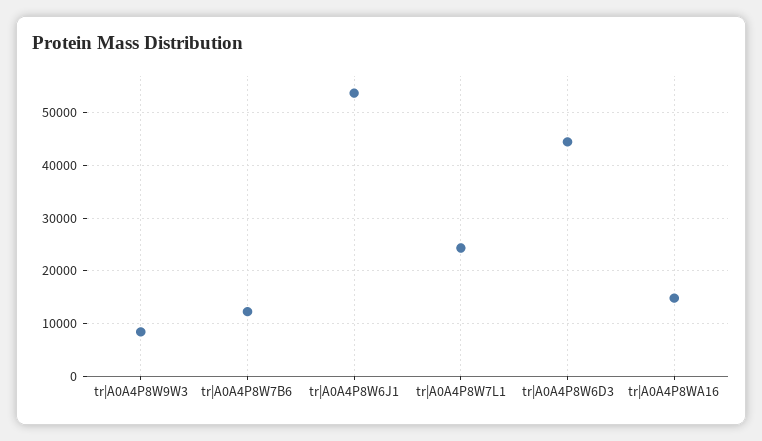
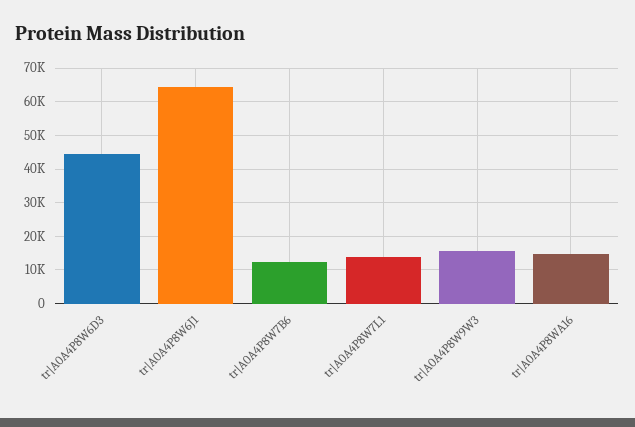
tr|A0A4P8W9W3: 8000 -> 16000
tr|A0A4P8W6J1: 54000 -> 64000
tr|A0A4P8W7L1: 24000 -> 14000

